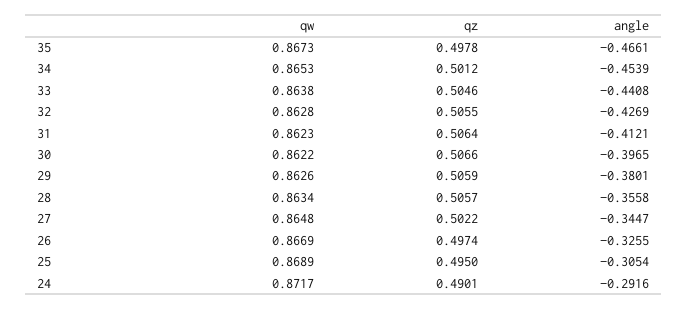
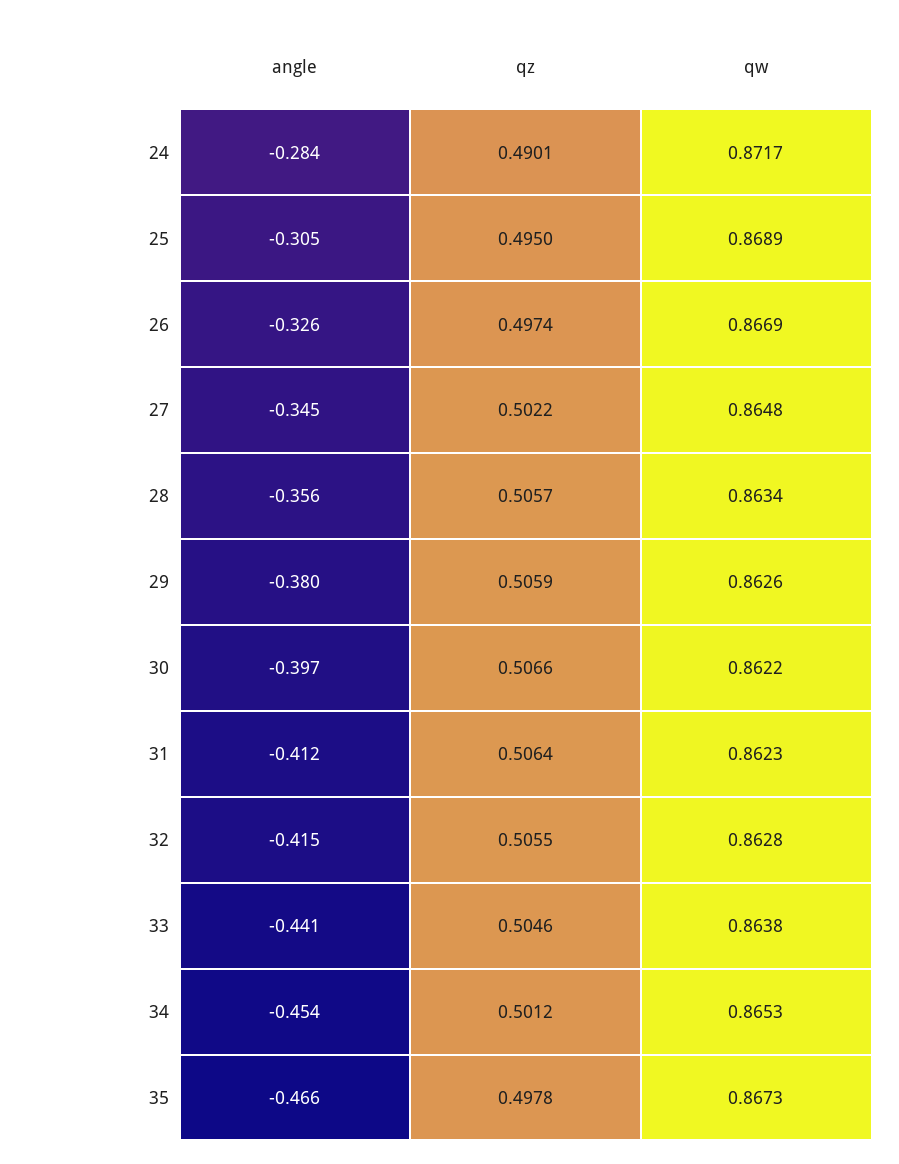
angle, 32: -0.4269 -> -0.415
angle, 24: -0.2916 -> -0.284

